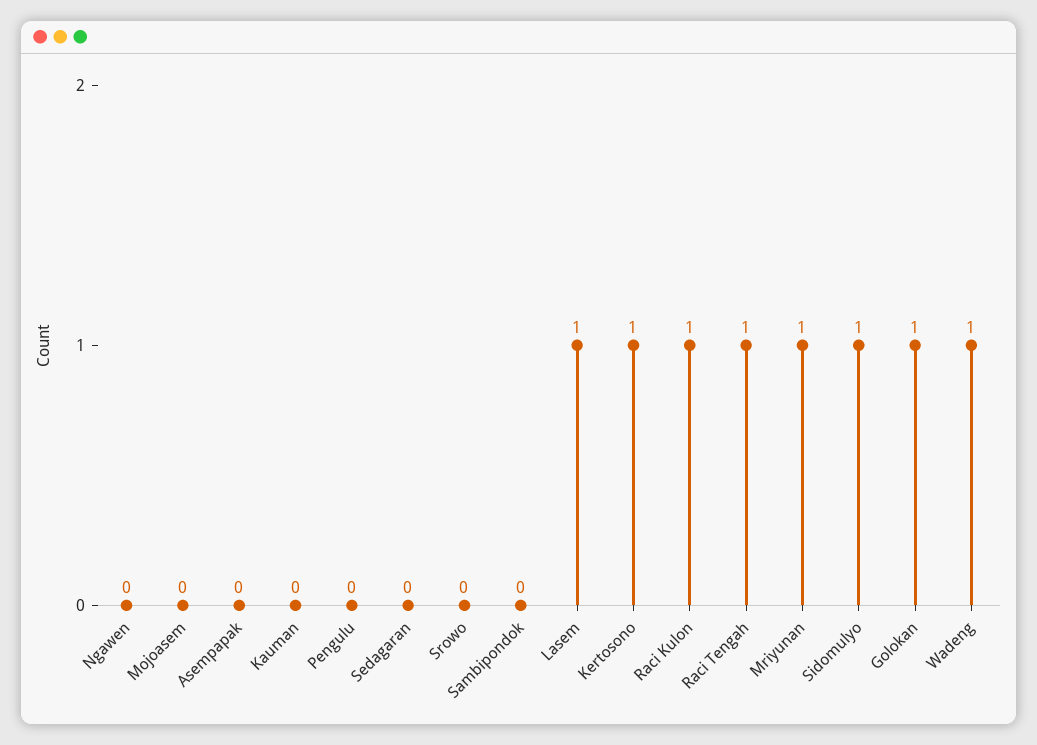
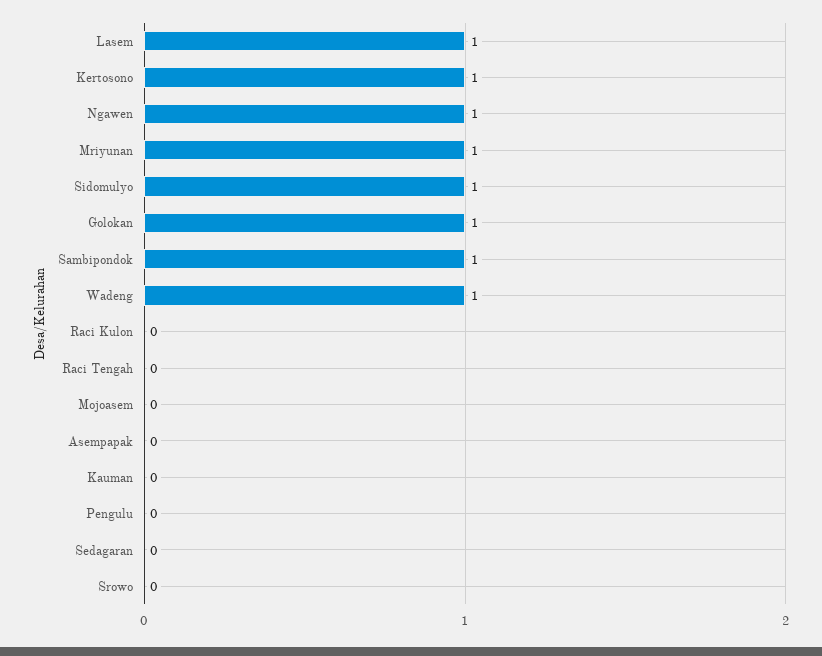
Ngawen: 0 -> 1
Sambipondok: 0 -> 1
Raci Kulon: 1 -> 0
Raci Tengah: 1 -> 0

